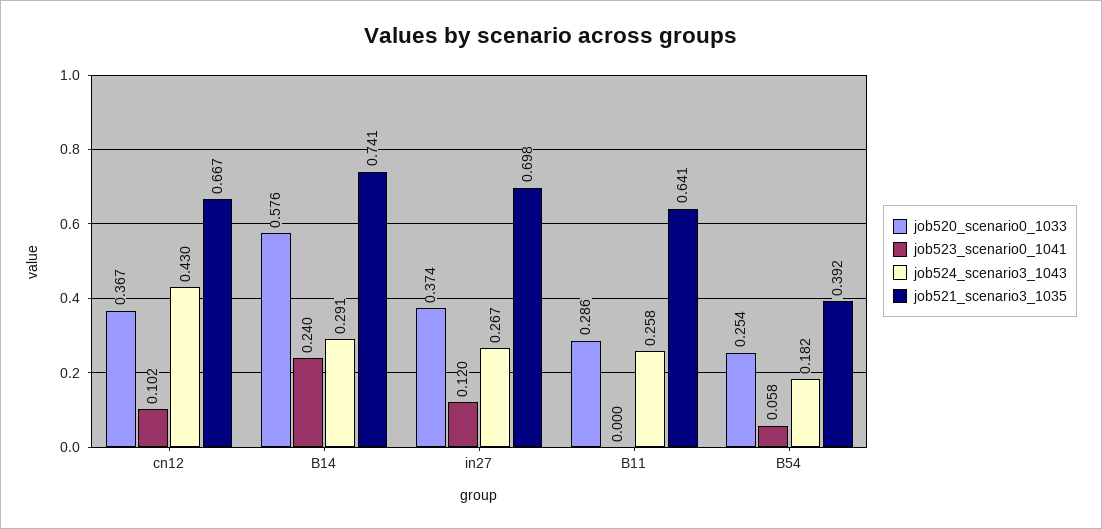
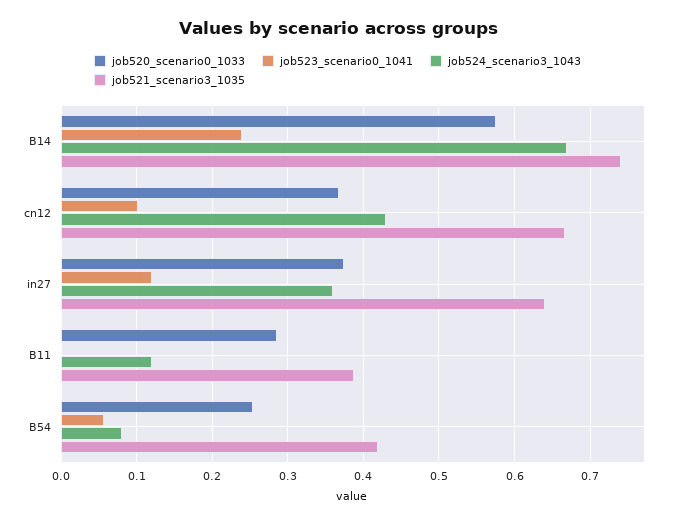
job524_scenario3_1043, B14: 0.291 -> 0.67
job524_scenario3_1043, in27: 0.267 -> 0.36
job521_scenario3_1035, in27: 0.698 -> 0.64
job524_scenario3_1043, B11: 0.258 -> 0.12
job521_scenario3_1035, B11: 0.641 -> 0.39
job524_scenario3_1043, B54: 0.182 -> 0.08
job521_scenario3_1035, B54: 0.392 -> 0.42

